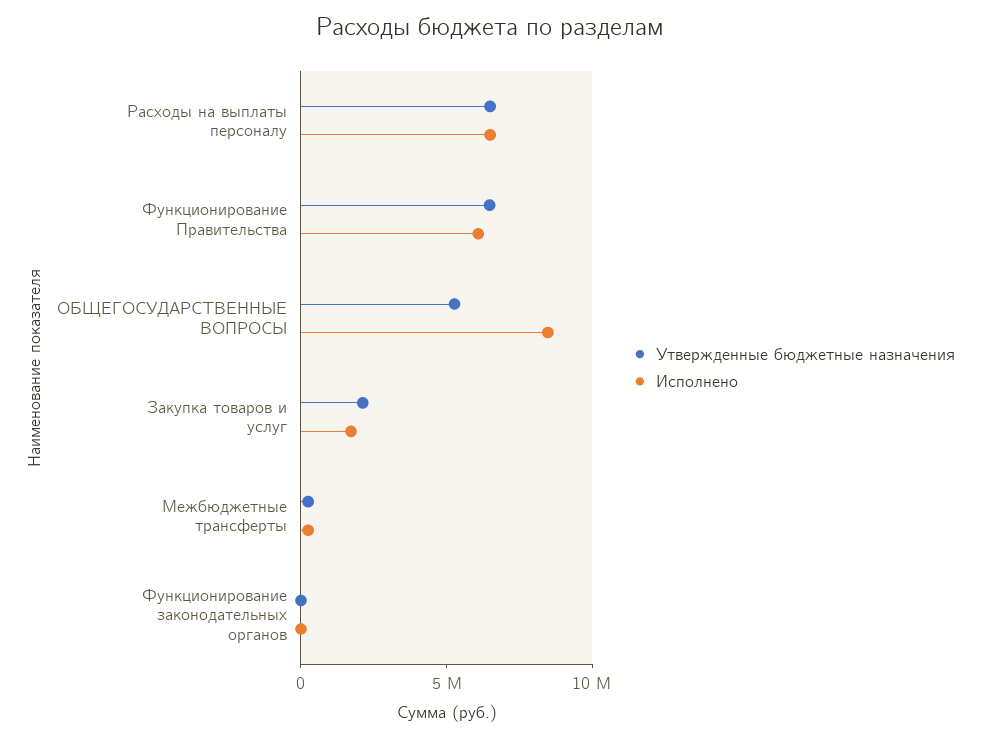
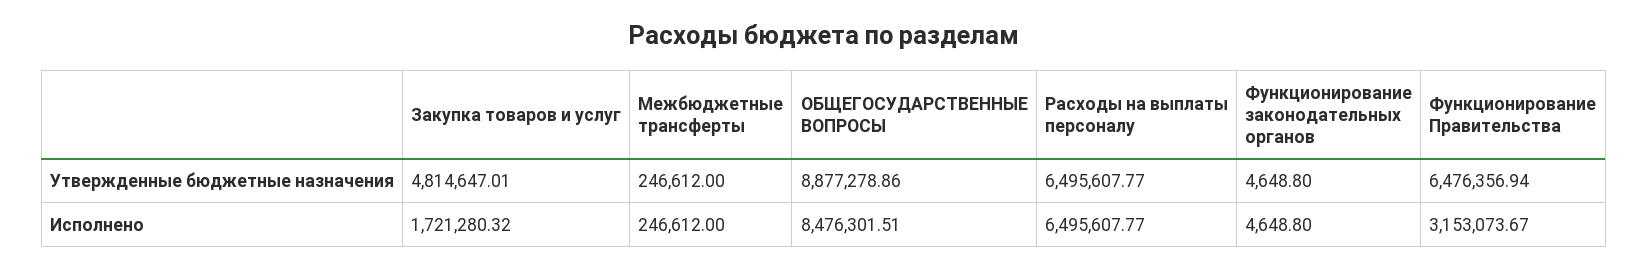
Исполнено, Функционирование Правительства: 6000000 -> 3153073.67
Утвержденные бюджетные назначения, ОБЩЕГОСУДАРСТВЕННЫЕ ВОПРОСЫ: 5000000 -> 8877278.86
Утвержденные бюджетные назначения, Закупка товаров и услуг: 2000000 -> 4814647.01

